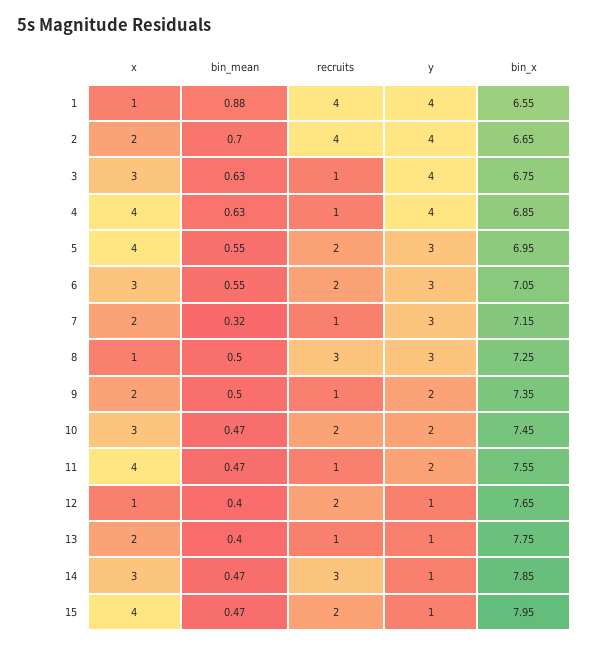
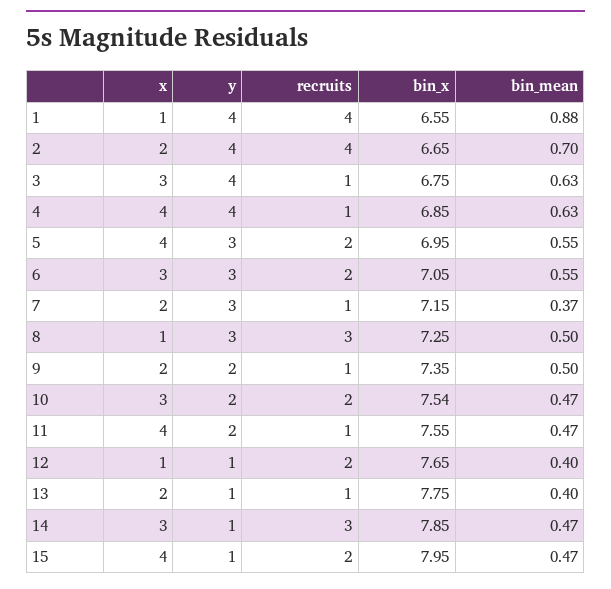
bin_mean, 7: 0.32 -> 0.37
bin_x, 10: 7.45 -> 7.54

